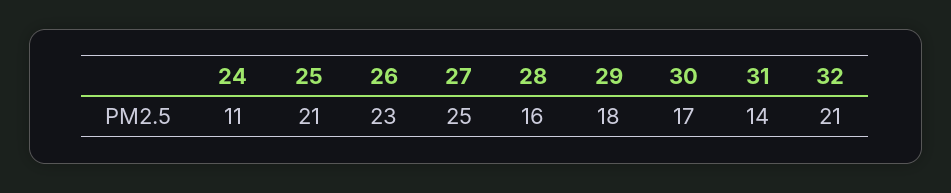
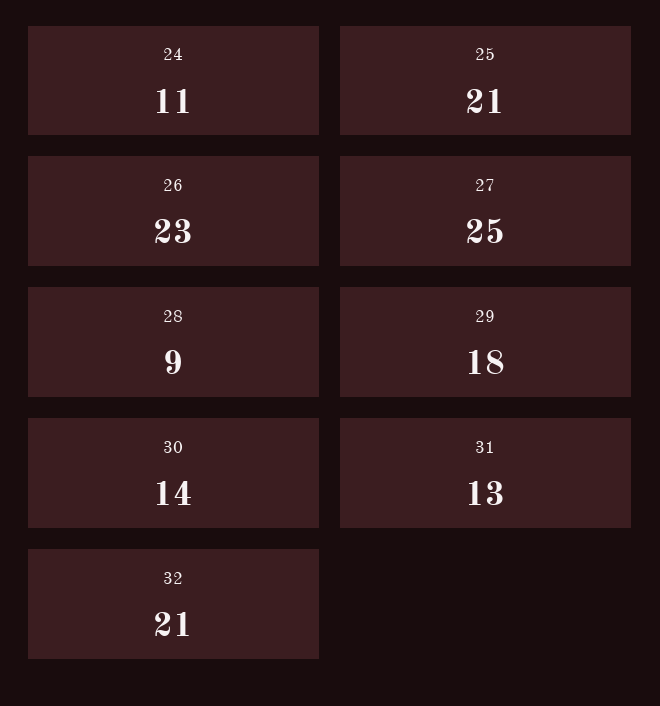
28: 16 -> 9
30: 17 -> 14
31: 14 -> 13

